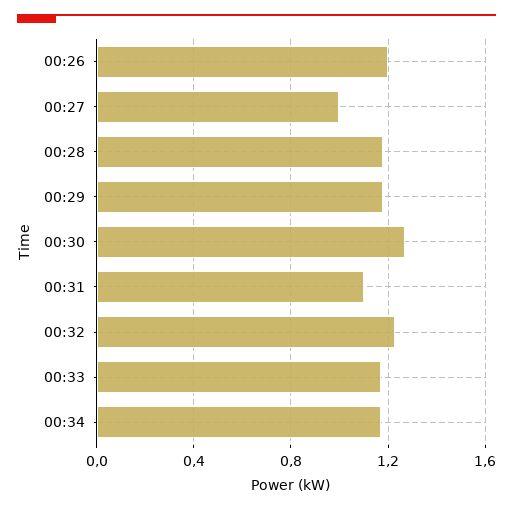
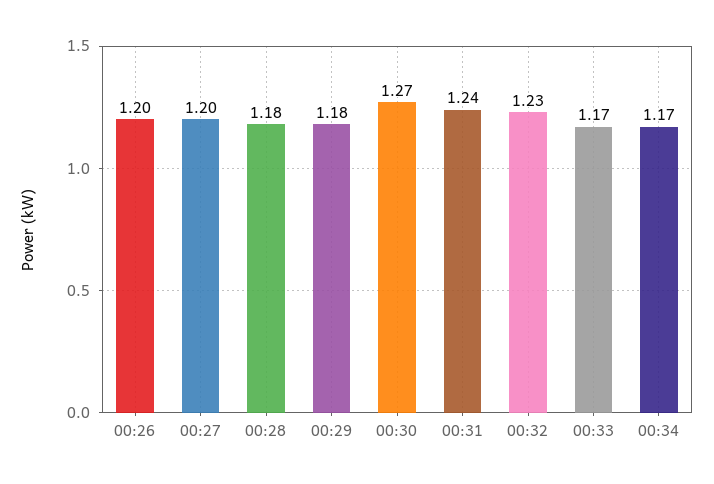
00:27: 1 -> 1.2
00:31: 1.1 -> 1.24

